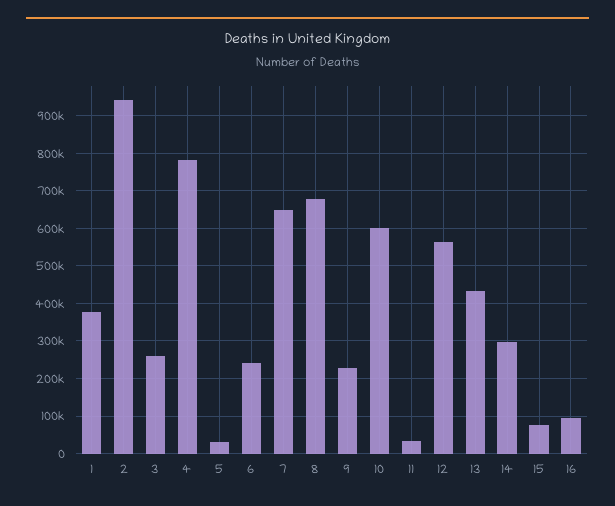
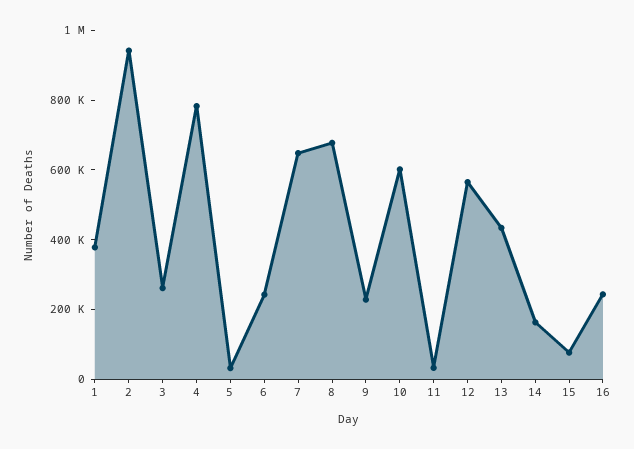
14: 300000 -> 150000
16: 100000 -> 250000

